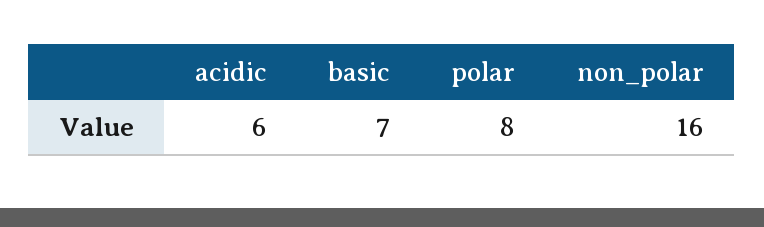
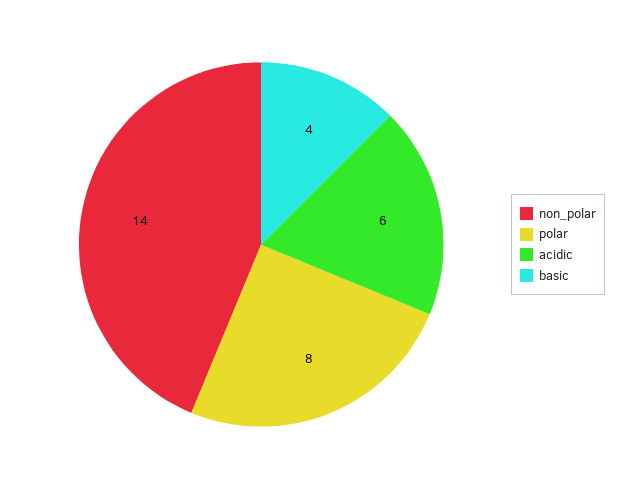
basic: 7 -> 4
non_polar: 16 -> 14

